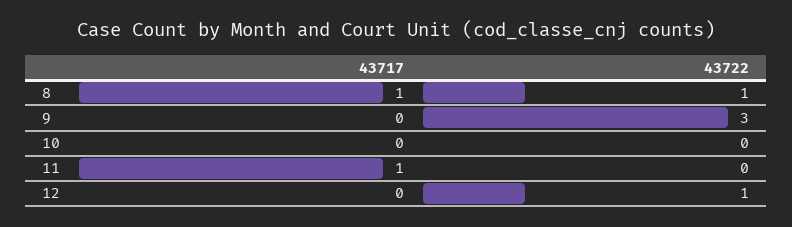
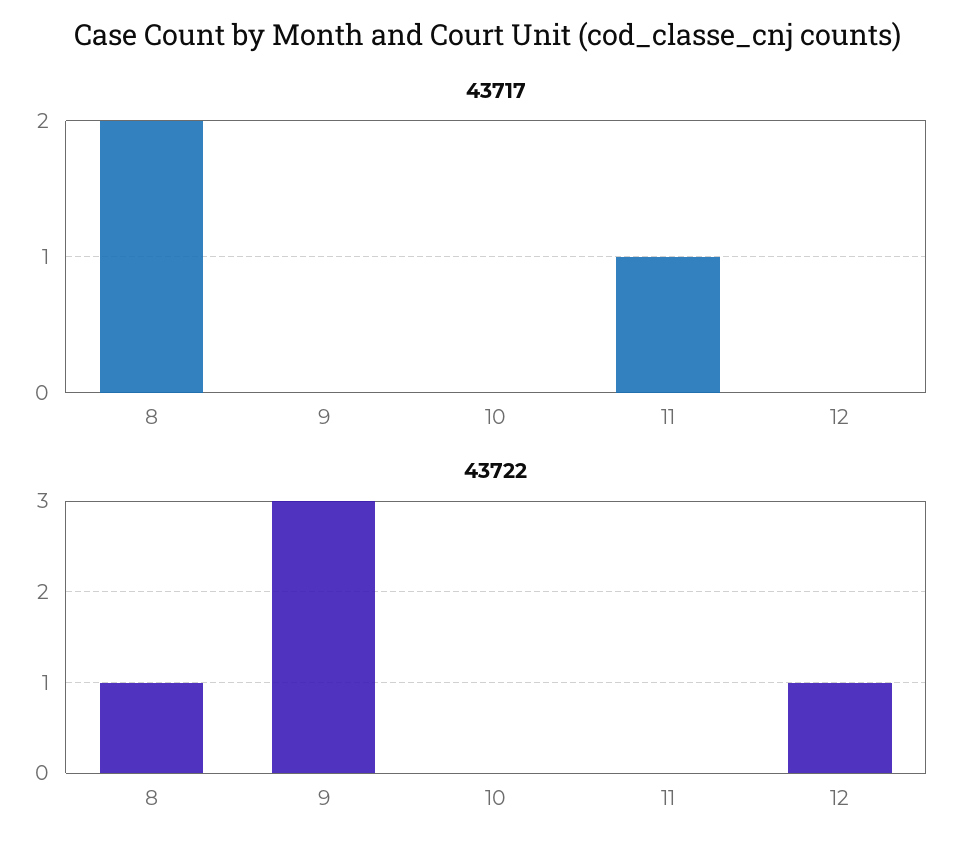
43717, 8: 1 -> 2

